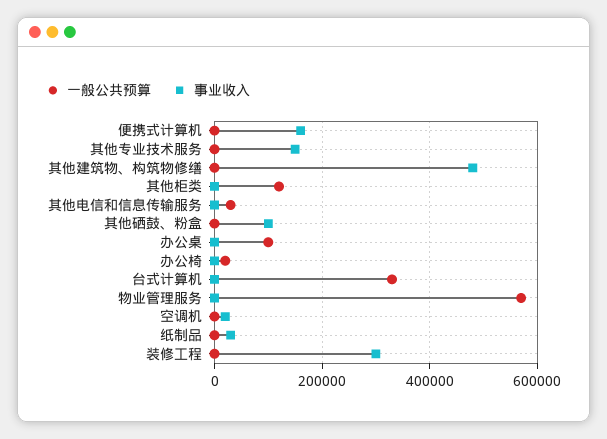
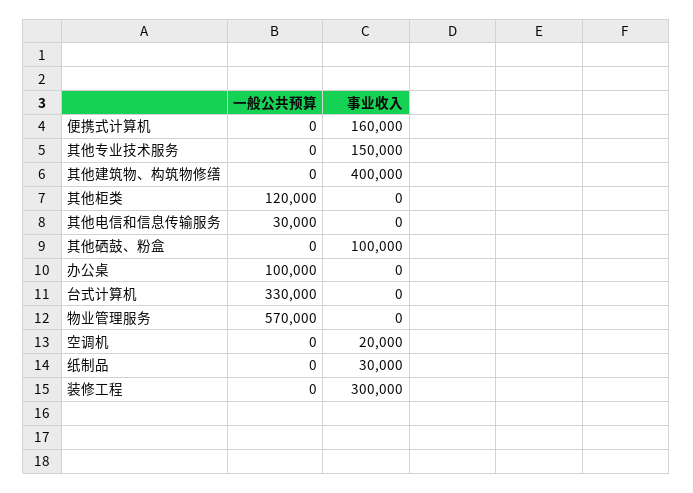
事业收入, 其他建筑物、构筑物修缮: 480000 -> 400000
一般公共预算, 办公椅: 20000 -> none
事业收入, 办公椅: 0 -> none

